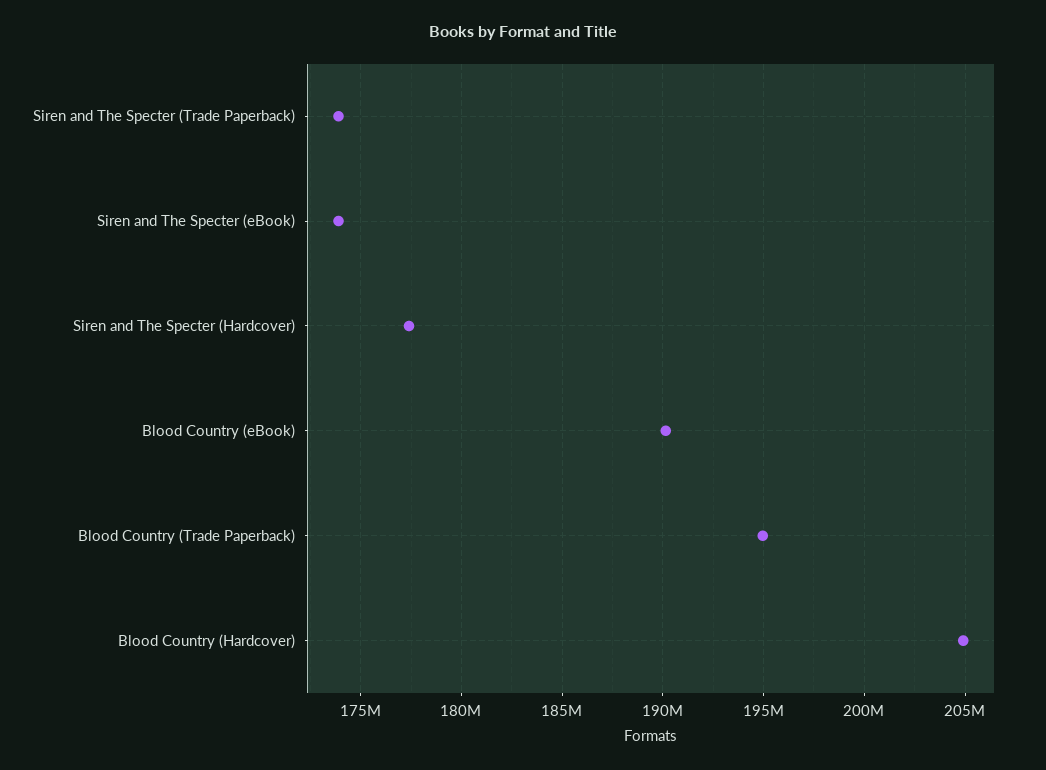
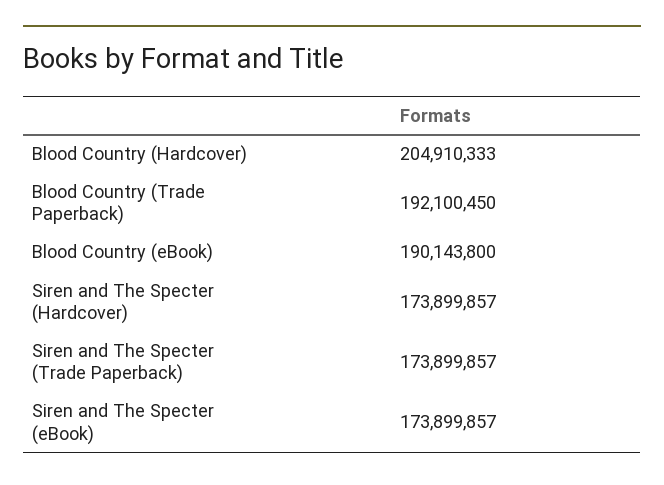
Siren and The Specter (Hardcover): 177500000 -> 173899857
Blood Country (Trade Paperback): 195000000 -> 192100450

